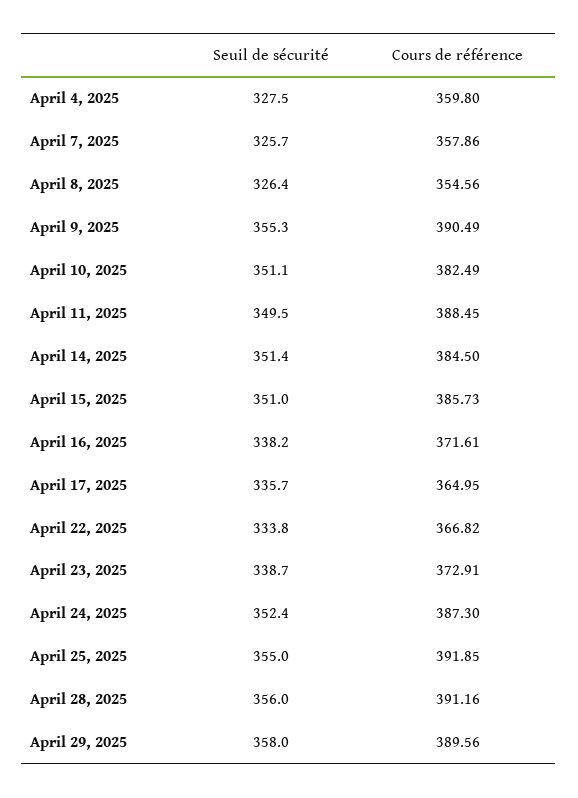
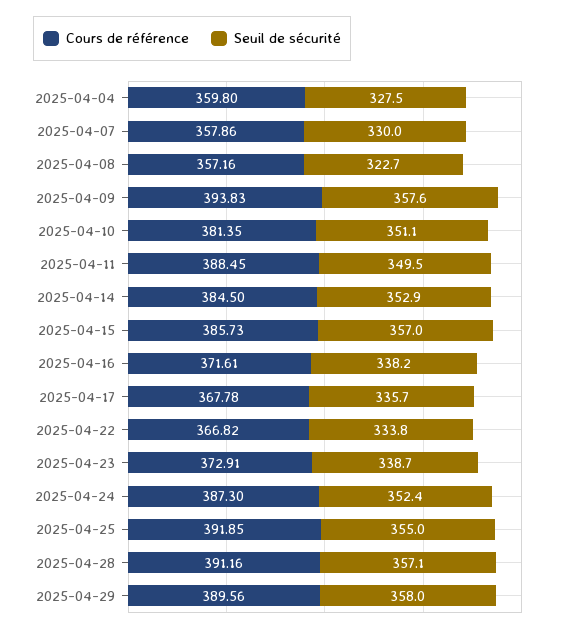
Seuil de sécurité, April 7, 2025: 325.7 -> 330
Seuil de sécurité, April 8, 2025: 326.4 -> 322.7
Cours de référence, April 8, 2025: 354.56 -> 357.16
Seuil de sécurité, April 9, 2025: 355.3 -> 357.6
Cours de référence, April 9, 2025: 390.49 -> 393.83
Cours de référence, April 10, 2025: 382.49 -> 381.35
Seuil de sécurité, April 14, 2025: 351.4 -> 352.9
Seuil de sécurité, April 15, 2025: 351 -> 357
Cours de référence, April 17, 2025: 364.95 -> 367.78
Seuil de sécurité, April 28, 2025: 356 -> 357.1

